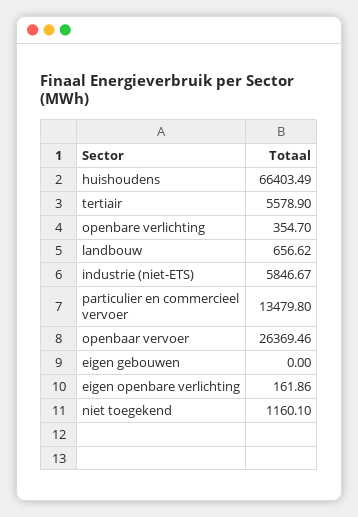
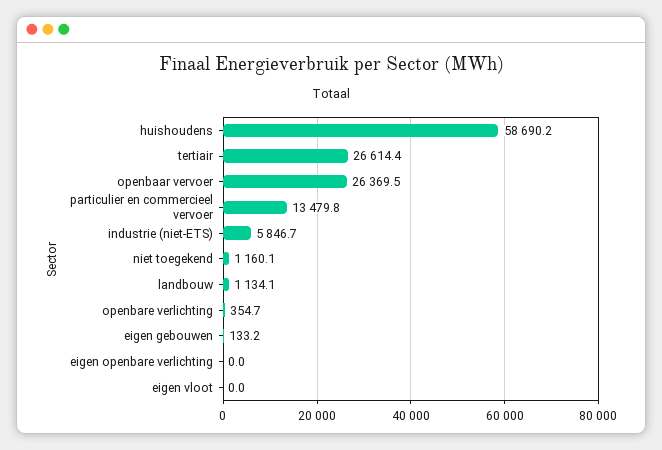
huishoudens: 66403.49 -> 58690.2
tertiair: 5578.9 -> 26614.4
landbouw: 656.62 -> 1134.1
eigen gebouwen: 0 -> 133.2
eigen openbare verlichting: 161.86 -> 0
eigen vloot: none -> 0

